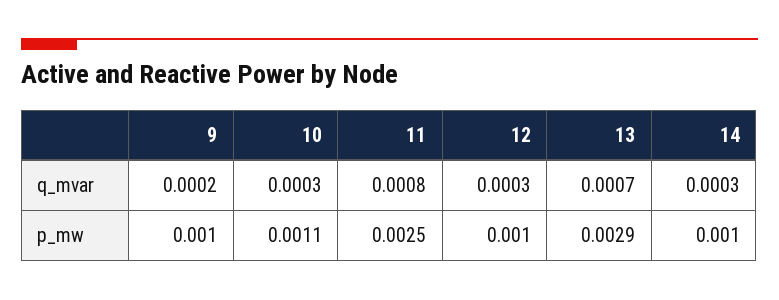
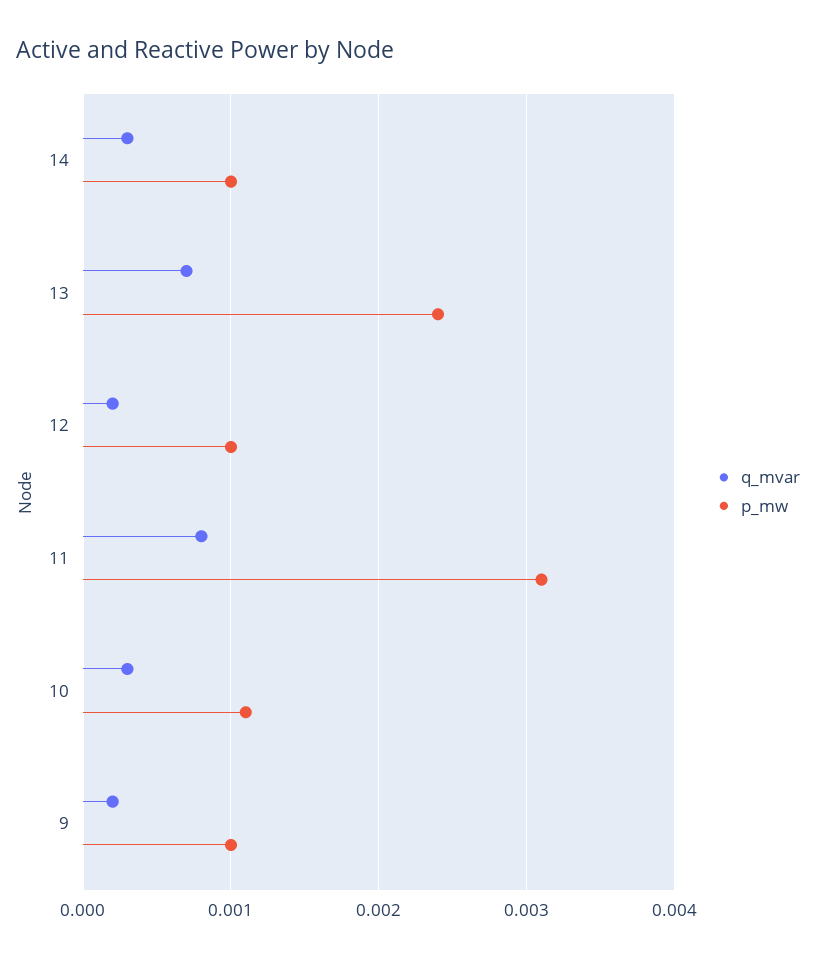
q_mvar, 12: 0.0003 -> 0.0002
p_mw, 11: 0.0025 -> 0.0031
p_mw, 13: 0.0029 -> 0.0024

